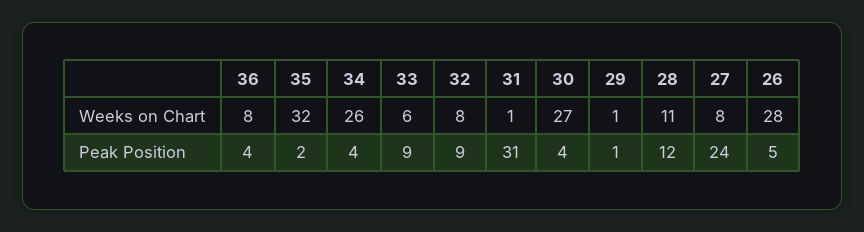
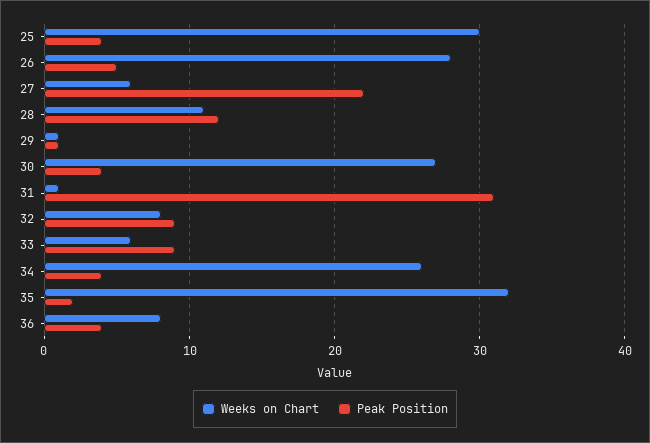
Weeks on Chart, 27: 8 -> 6
Peak Position, 27: 24 -> 22
Weeks on Chart, 25: none -> 30
Peak Position, 25: none -> 4

